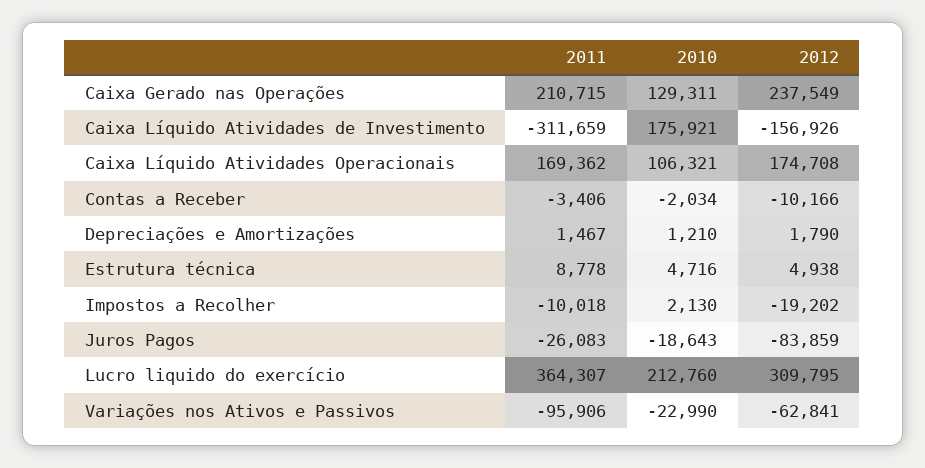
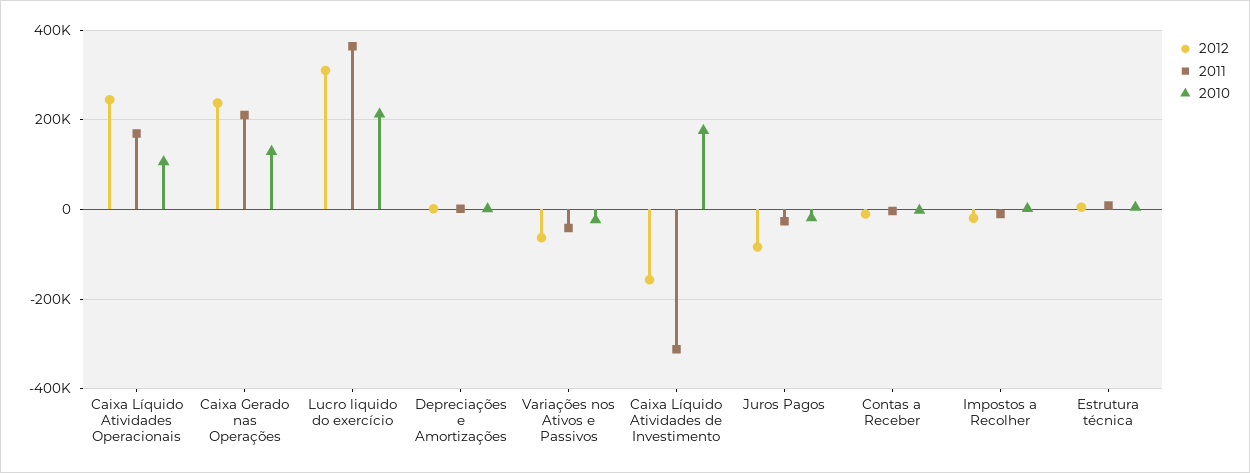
2012, Caixa Líquido Atividades Operacionais: 174708 -> 240000
2011, Variações nos Ativos e Passivos: -95906 -> -40000

